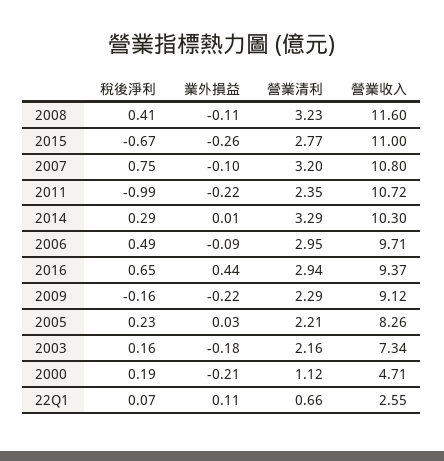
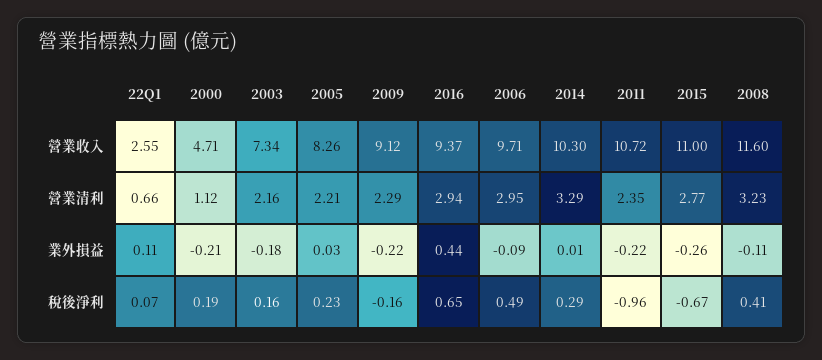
稅後淨利, 2007: 0.75 -> none
業外損益, 2007: -0.1 -> none
營業清利, 2007: 3.2 -> none
營業收入, 2007: 10.8 -> none
稅後淨利, 2011: -0.99 -> -0.96

